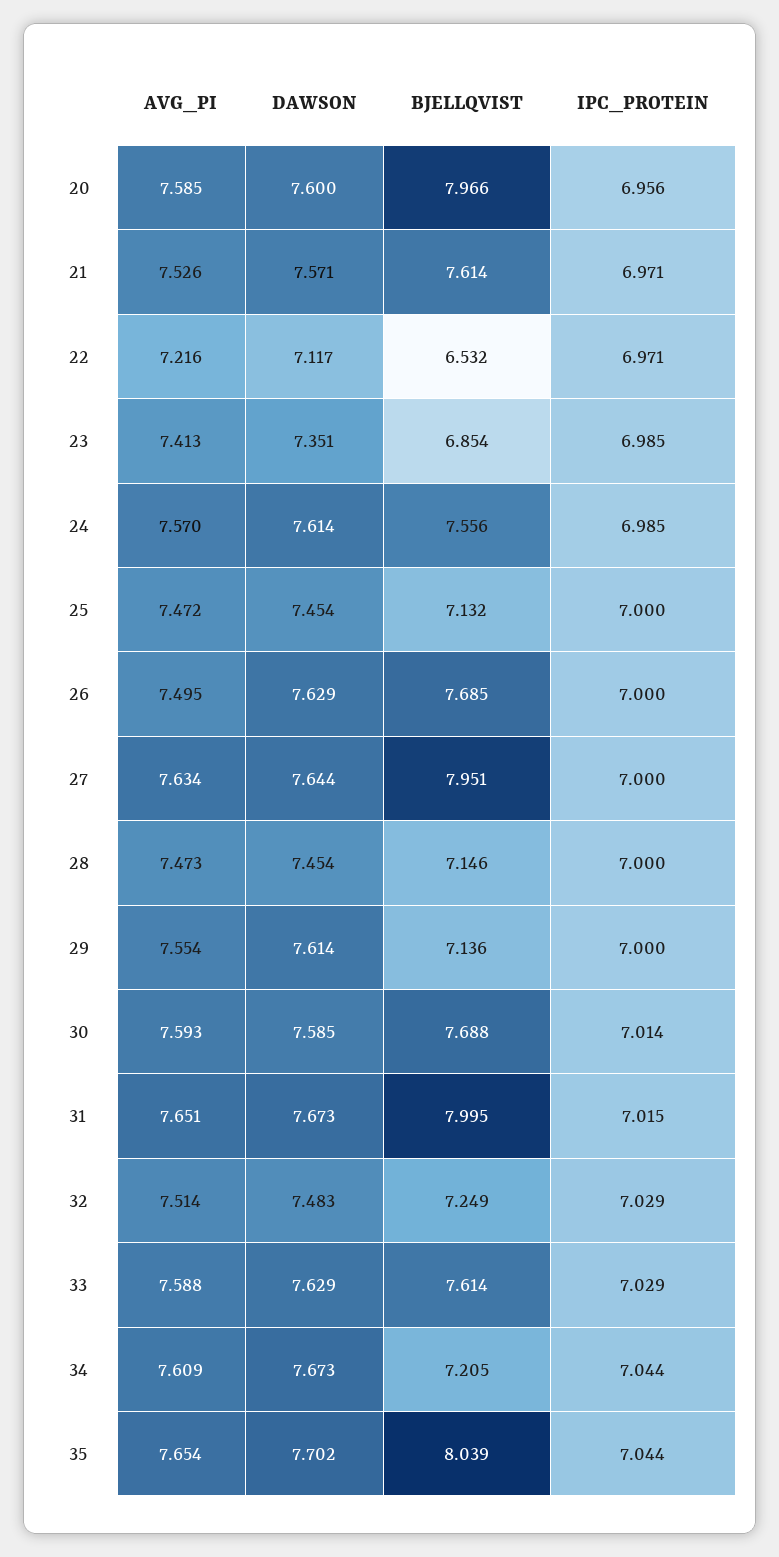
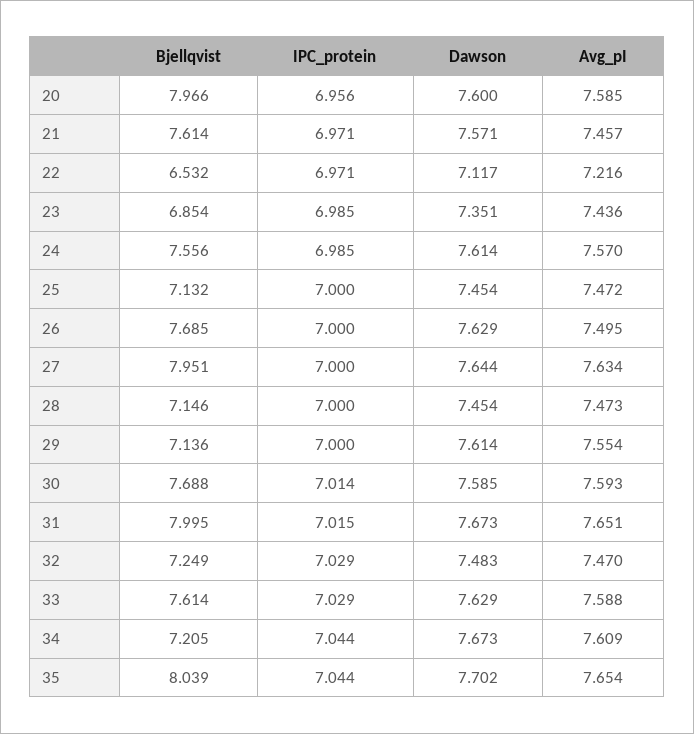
AVG_PI, 21: 7.526 -> 7.457
AVG_PI, 23: 7.413 -> 7.436
AVG_PI, 32: 7.514 -> 7.47

